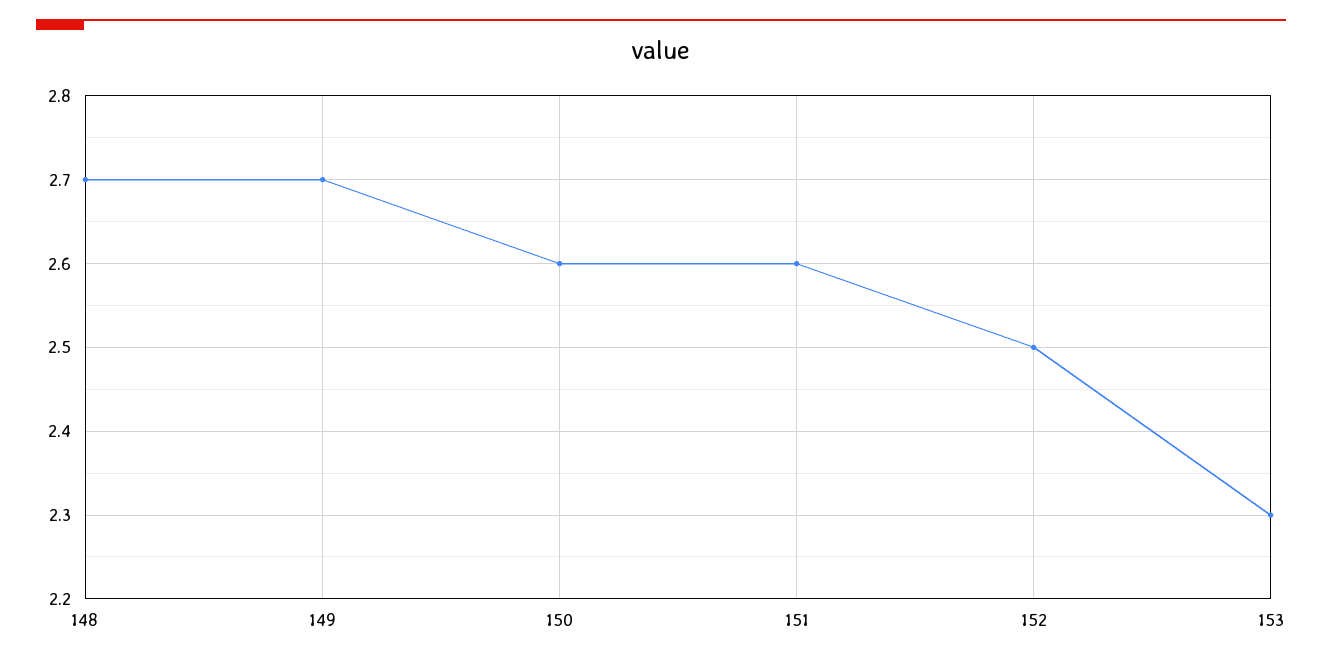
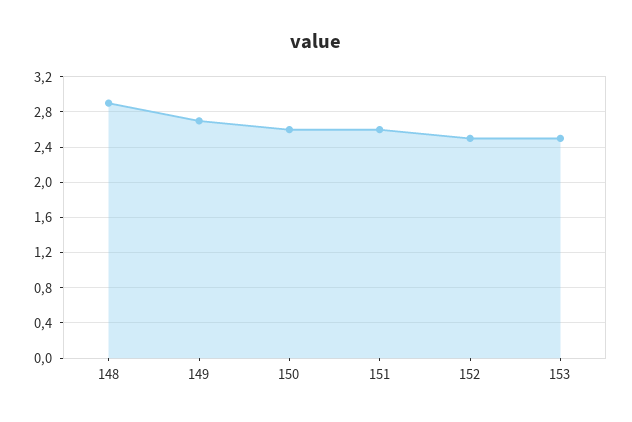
148: 2.7 -> 2.9
153: 2.3 -> 2.5

